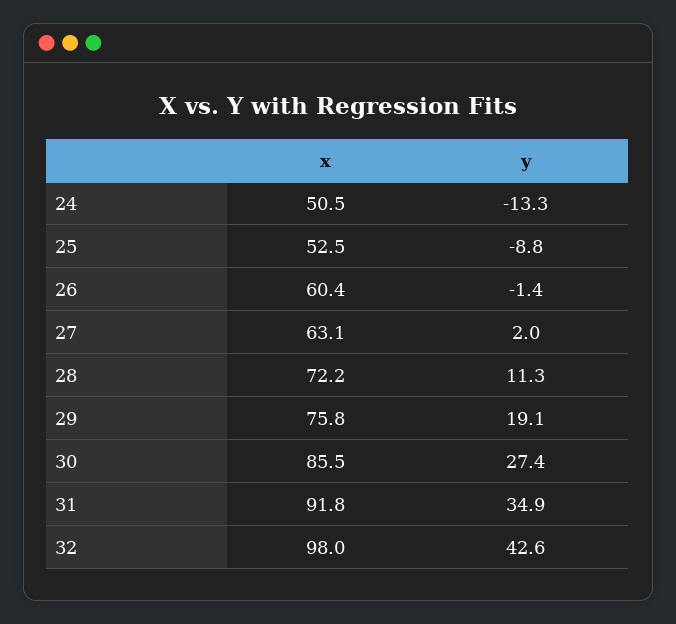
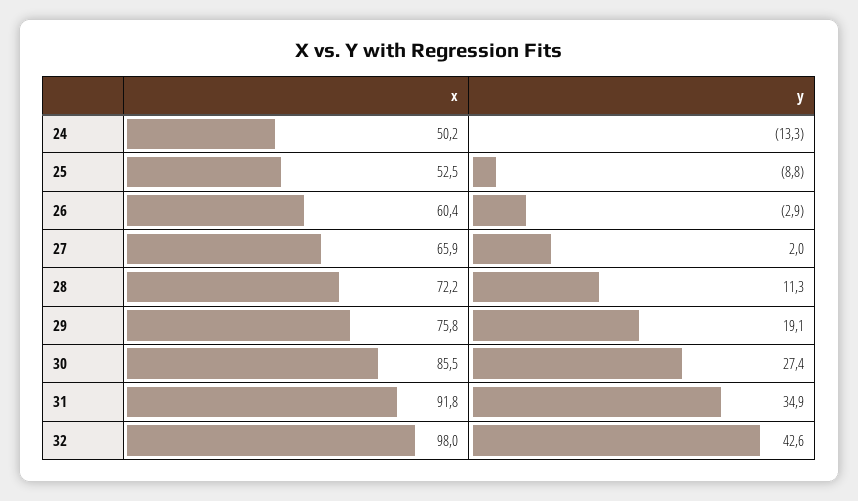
x, 24: 50.5 -> 50.2
y, 26: -1.4 -> -2.9
x, 27: 63.1 -> 65.9

